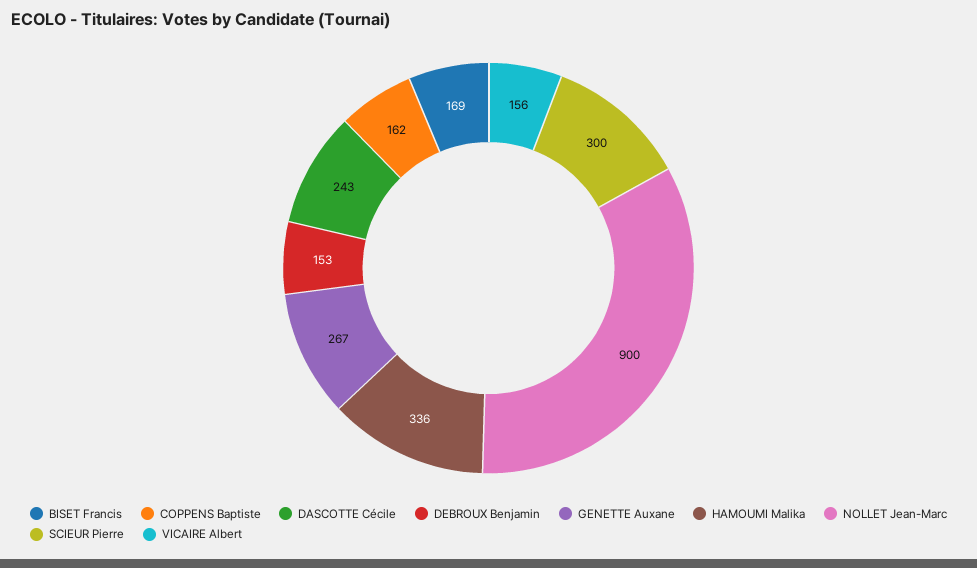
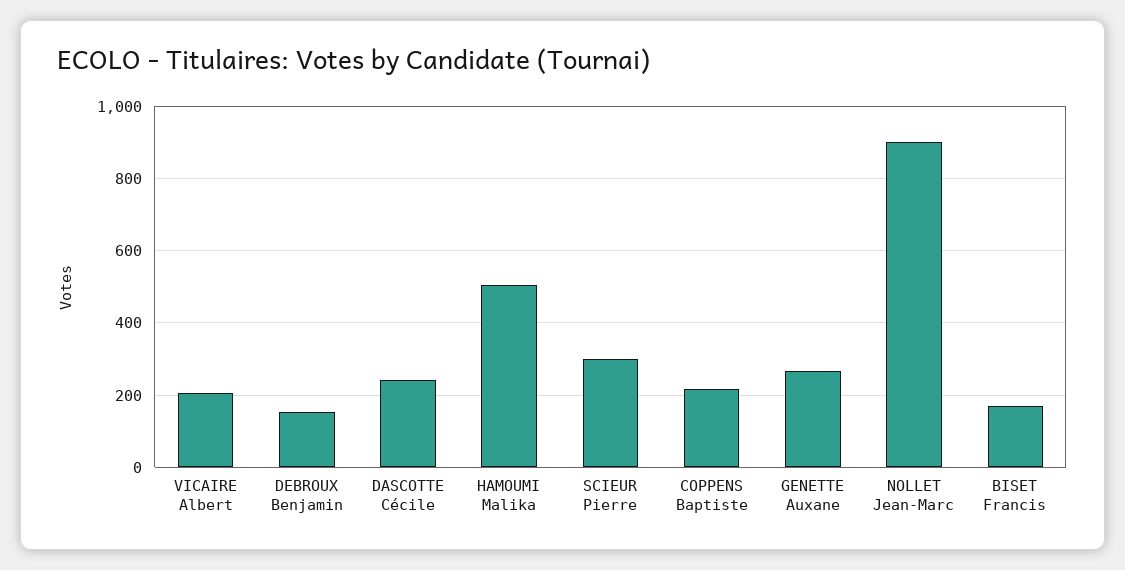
COPPENS Baptiste: 162 -> 220
HAMOUMI Malika: 336 -> 500
VICAIRE Albert: 156 -> 200

